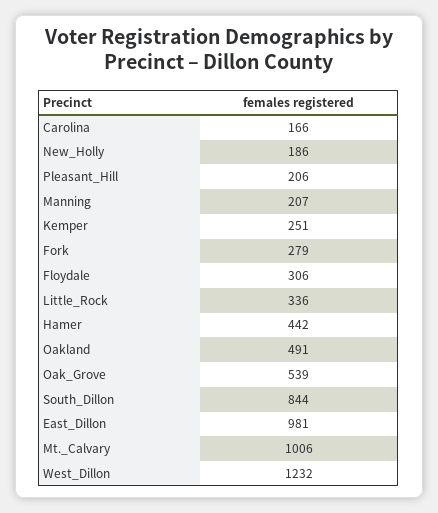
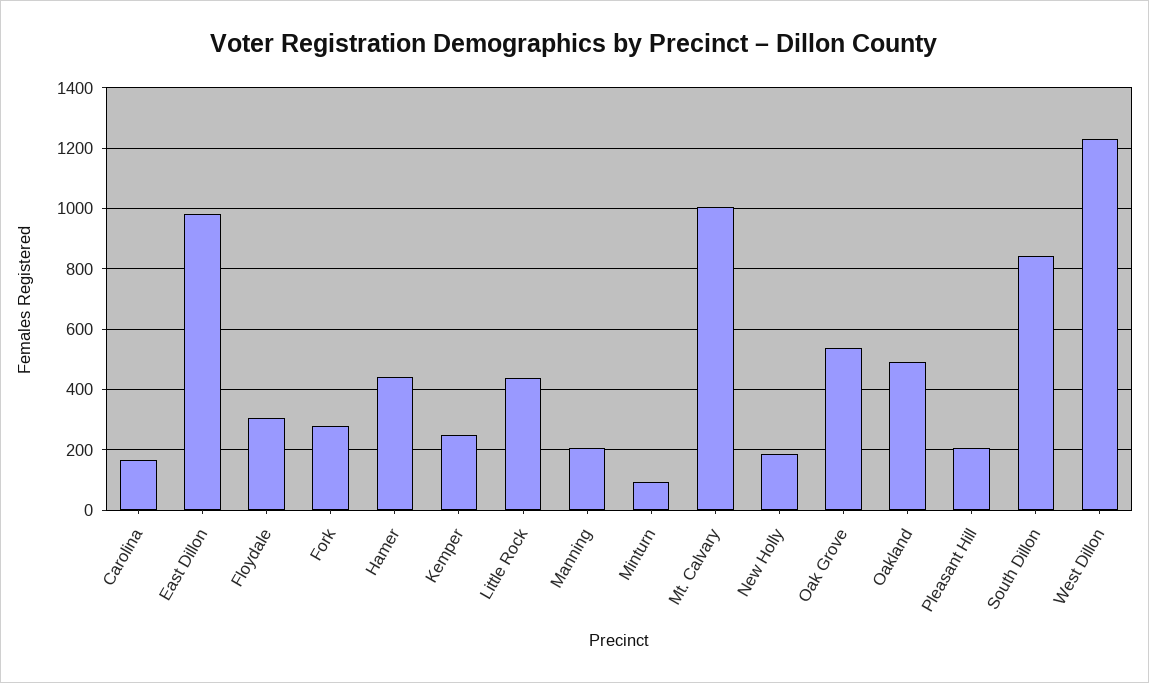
Little_Rock: 336 -> 440
Minturn: none -> 100

